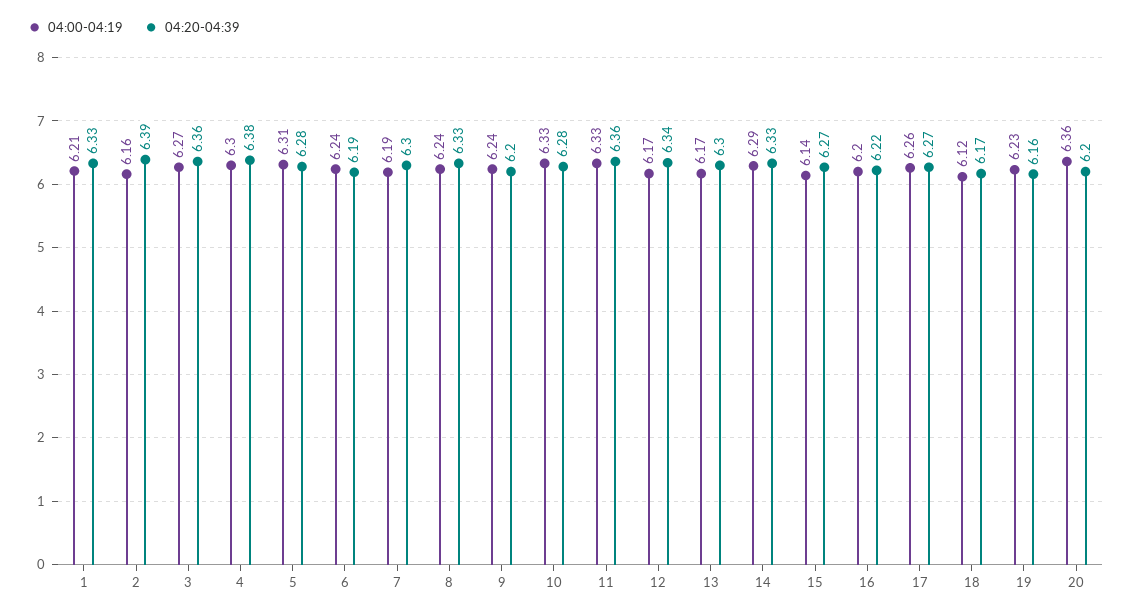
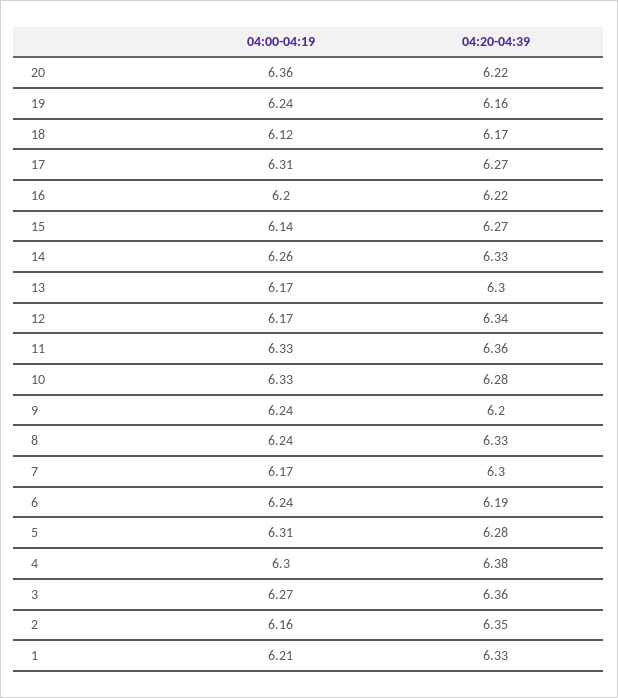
04:20-04:39, 2: 6.39 -> 6.35
04:00-04:19, 7: 6.19 -> 6.17
04:00-04:19, 14: 6.29 -> 6.26
04:00-04:19, 17: 6.26 -> 6.31
04:00-04:19, 19: 6.23 -> 6.24
04:20-04:39, 20: 6.2 -> 6.22

